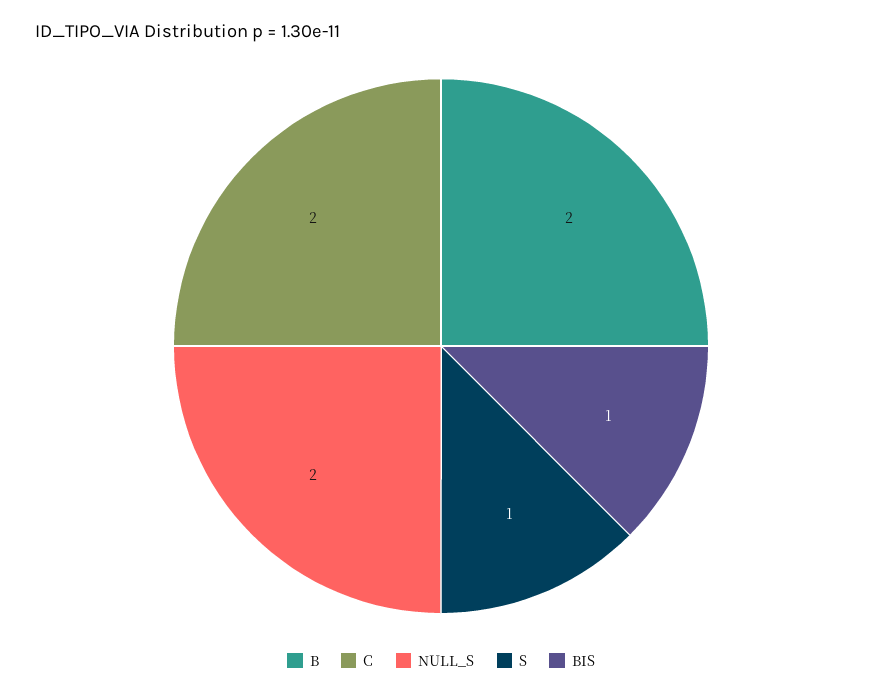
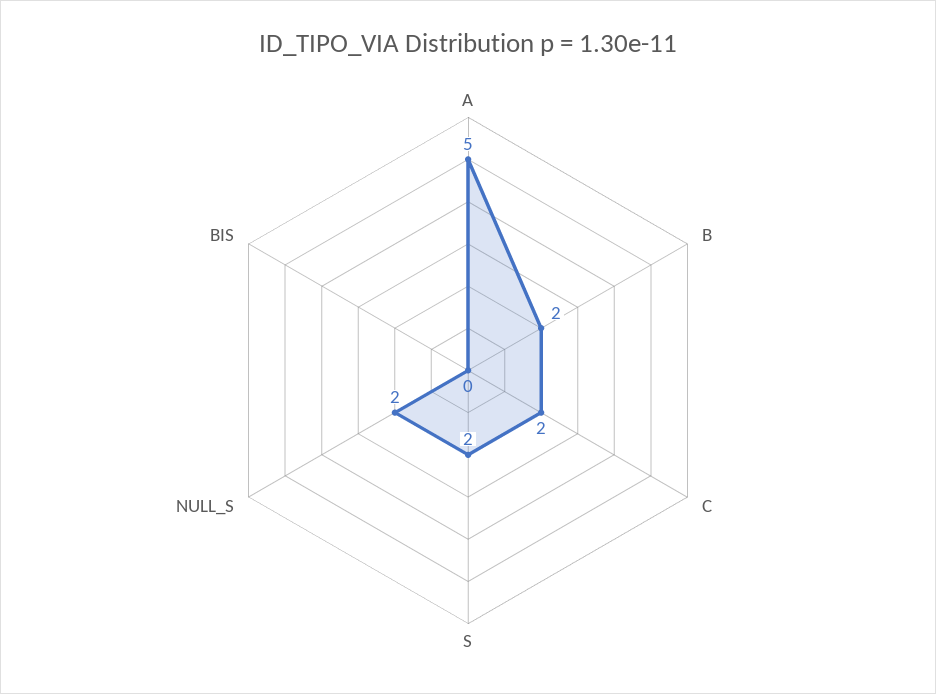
S: 1 -> 2
BIS: 1 -> 0
A: none -> 5

